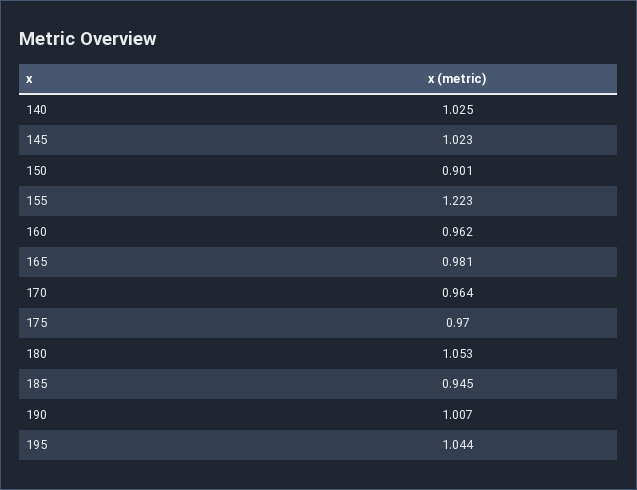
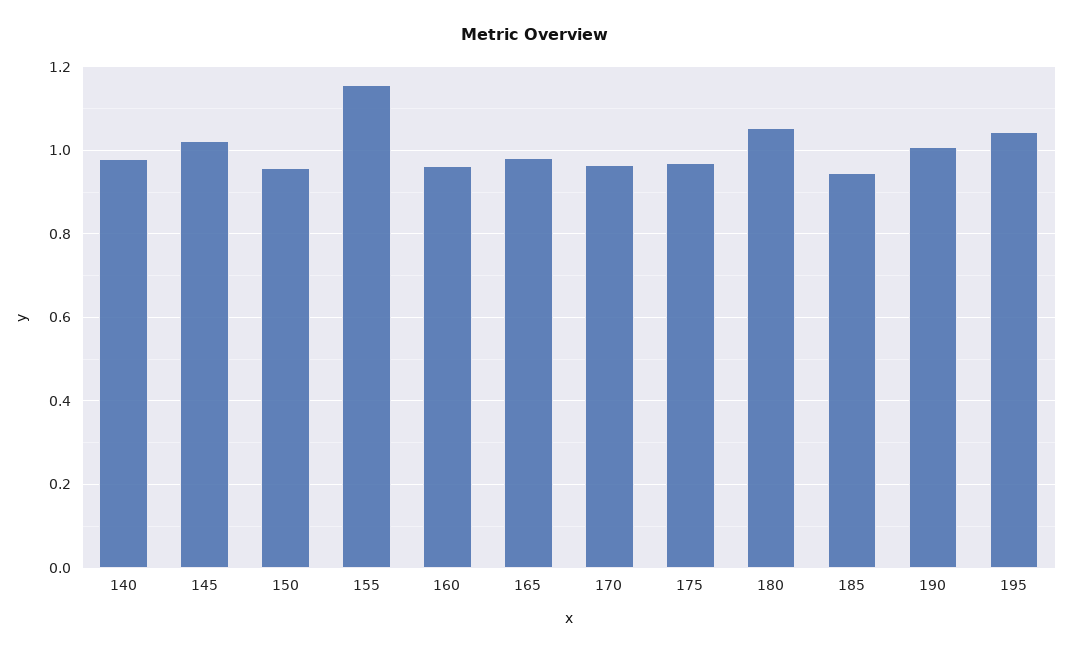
140: 1.025 -> 0.98
150: 0.901 -> 0.96
155: 1.223 -> 1.16

